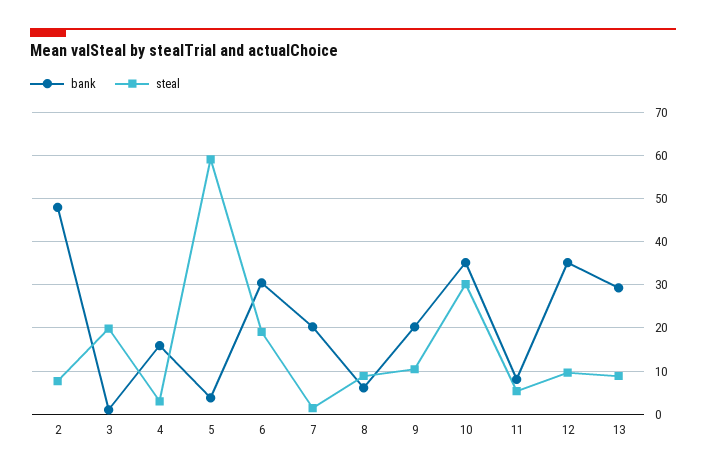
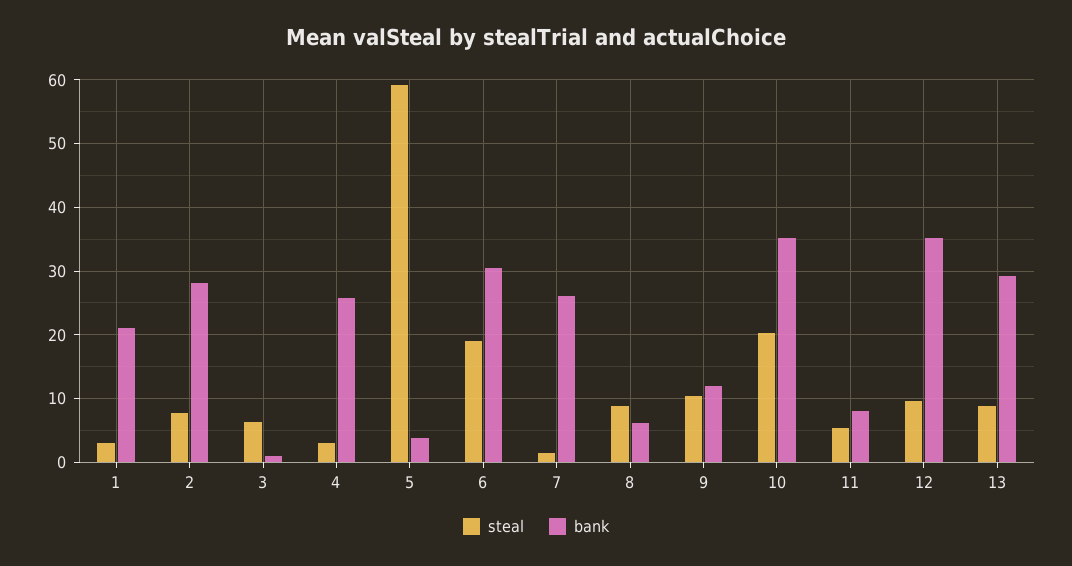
bank, 2: 48 -> 28
steal, 3: 20 -> 6
bank, 4: 16 -> 26
bank, 7: 20 -> 26
bank, 9: 20 -> 12
steal, 10: 30 -> 20
steal, 1: none -> 3
bank, 1: none -> 21

